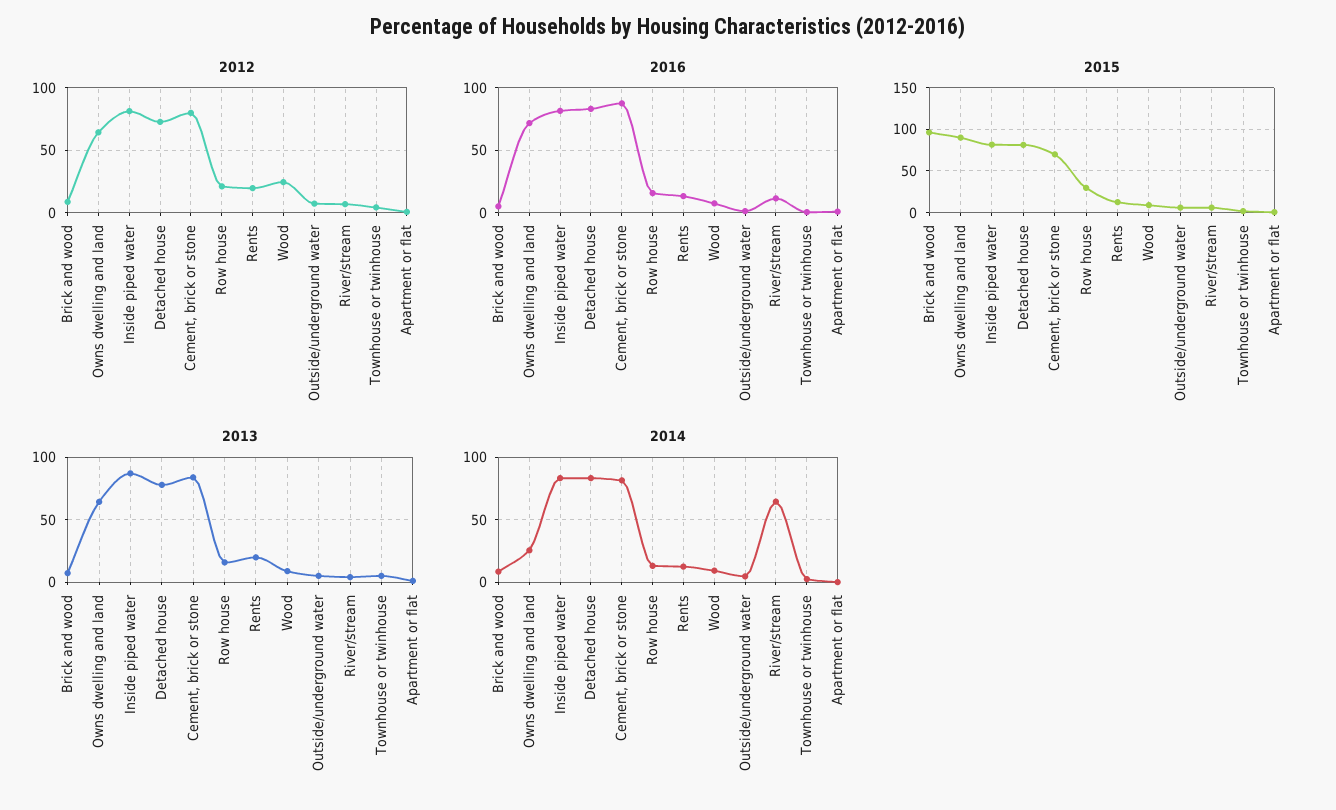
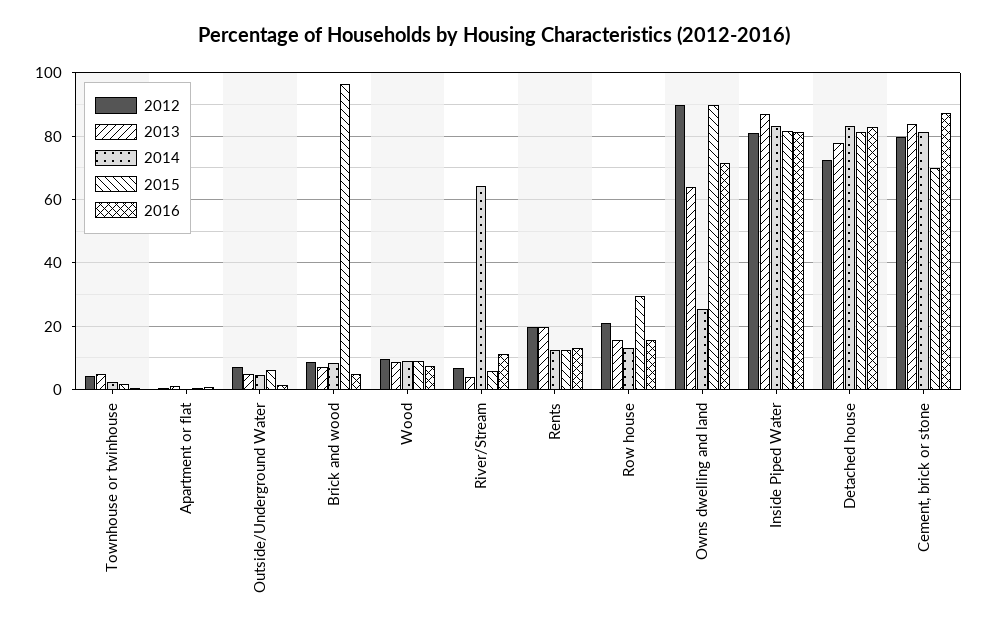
2012, Owns dwelling and land: 65 -> 90
2012, Wood: 25 -> 10

